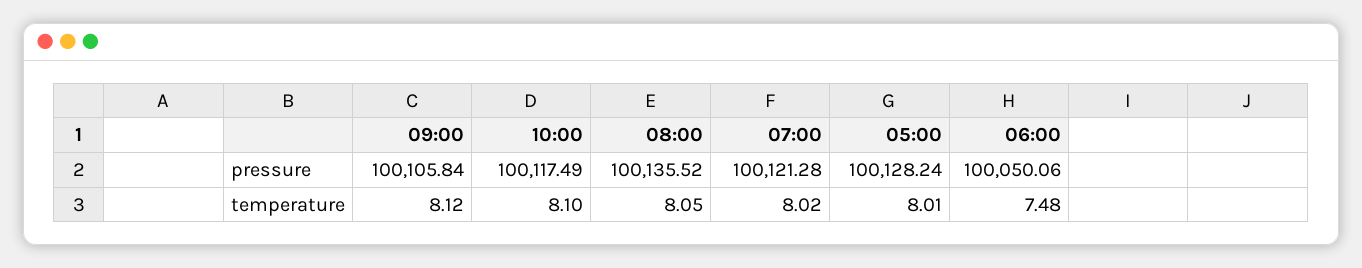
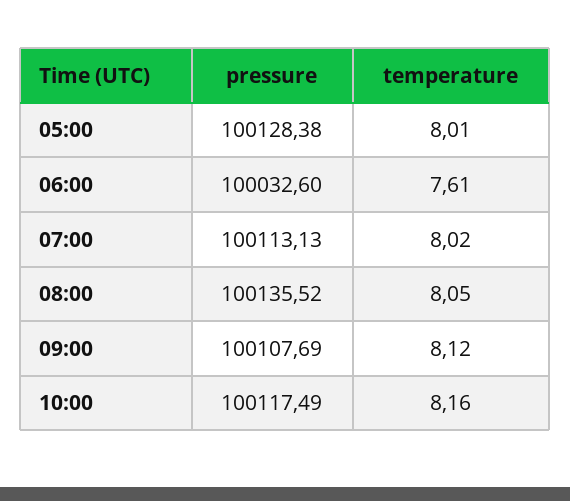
09:00, pressure: 100105.84 -> 100107.69
07:00, pressure: 100121.28 -> 100113.13
05:00, pressure: 100128.24 -> 100128.38
06:00, pressure: 100050.06 -> 100032.6
10:00, temperature: 8.1 -> 8.16
06:00, temperature: 7.48 -> 7.61

